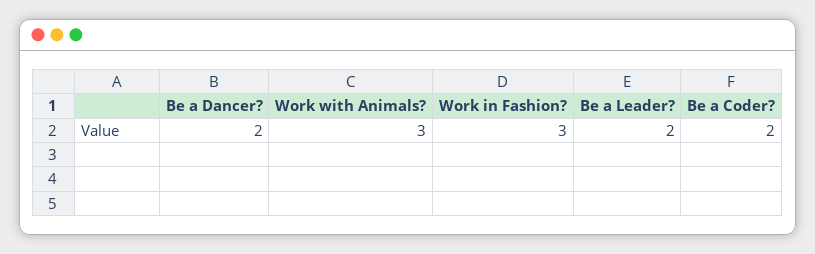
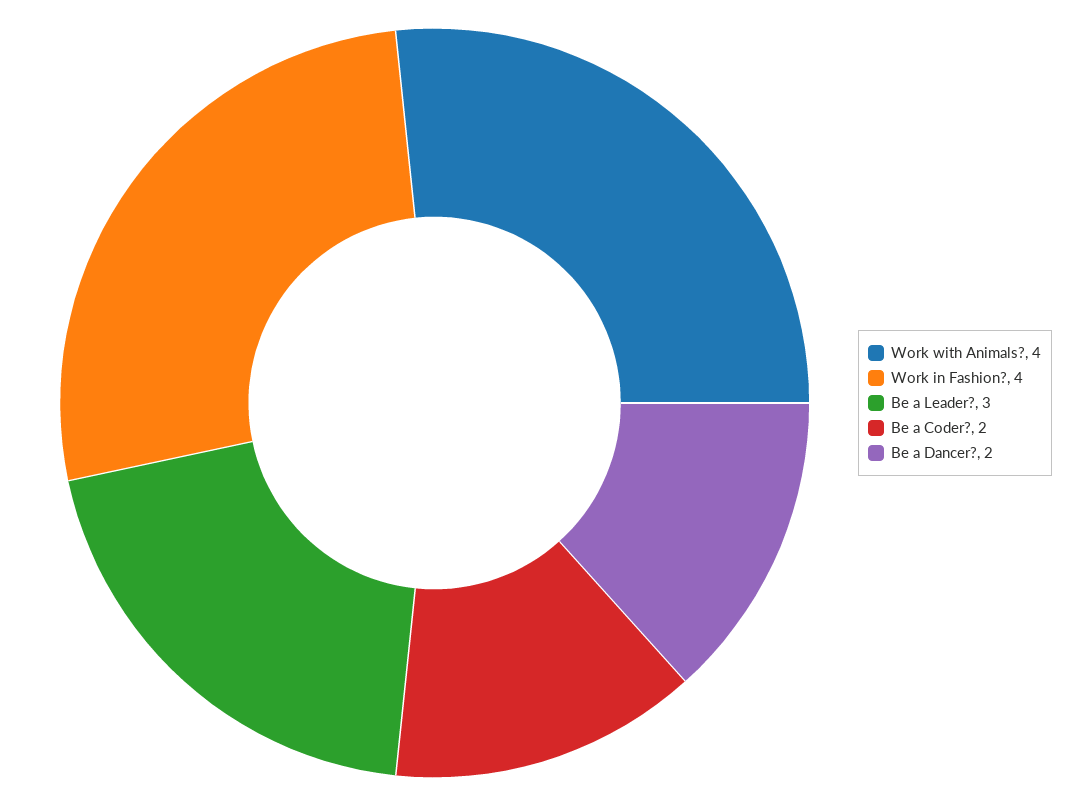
Work with Animals?: 3 -> 4
Work in Fashion?: 3 -> 4
Be a Leader?: 2 -> 3

